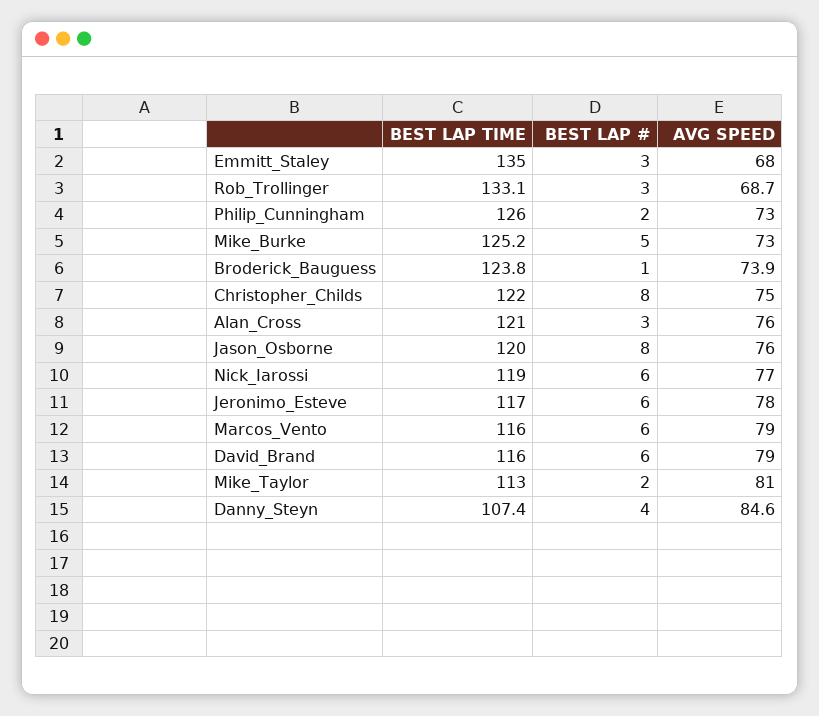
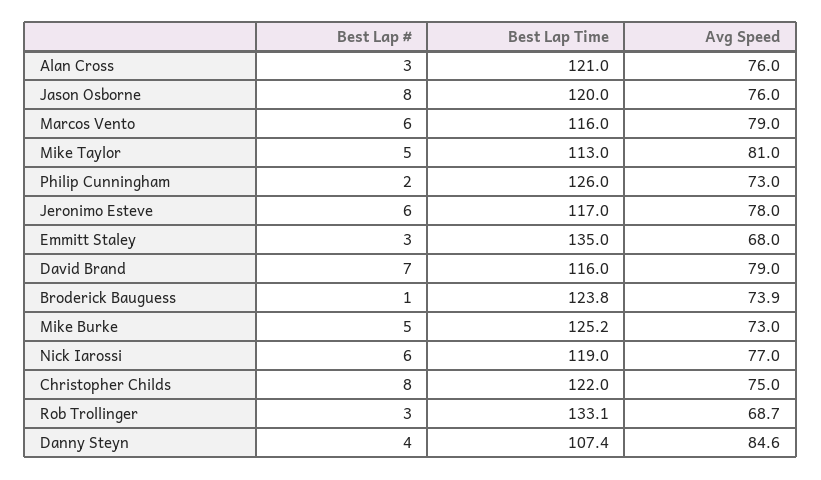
BEST LAP #, David_Brand: 6 -> 7
BEST LAP #, Mike_Taylor: 2 -> 5

